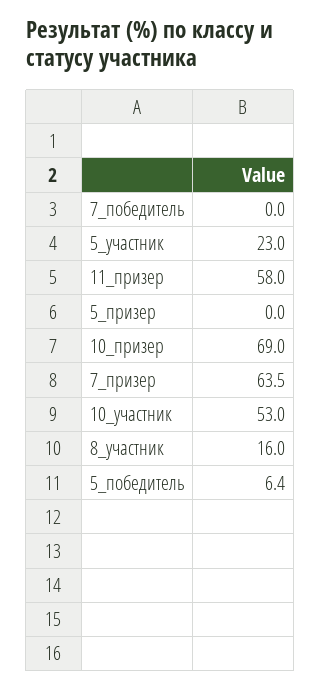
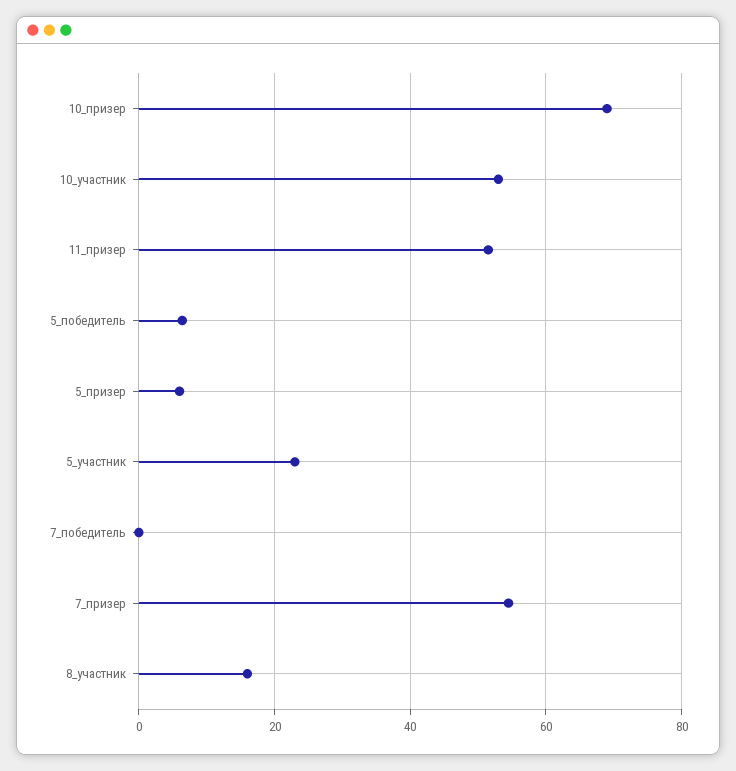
11_призер: 58 -> 52
5_призер: 0 -> 6
7_призер: 63.5 -> 54

